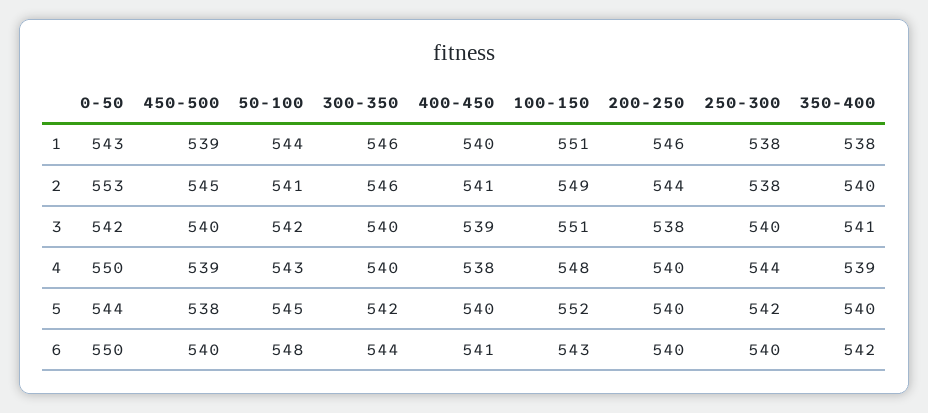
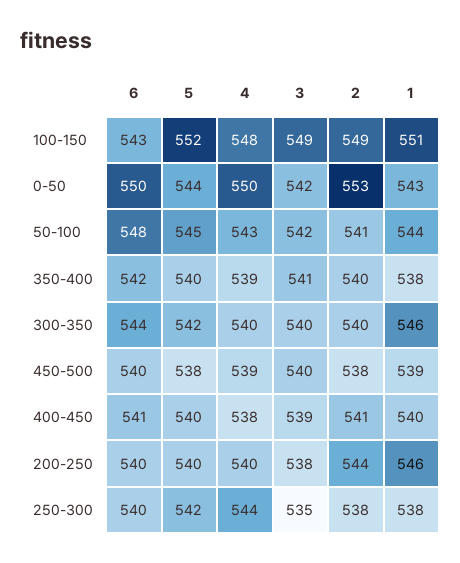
450-500, 2: 545 -> 538
300-350, 2: 546 -> 540
100-150, 3: 551 -> 549
250-300, 3: 540 -> 535

